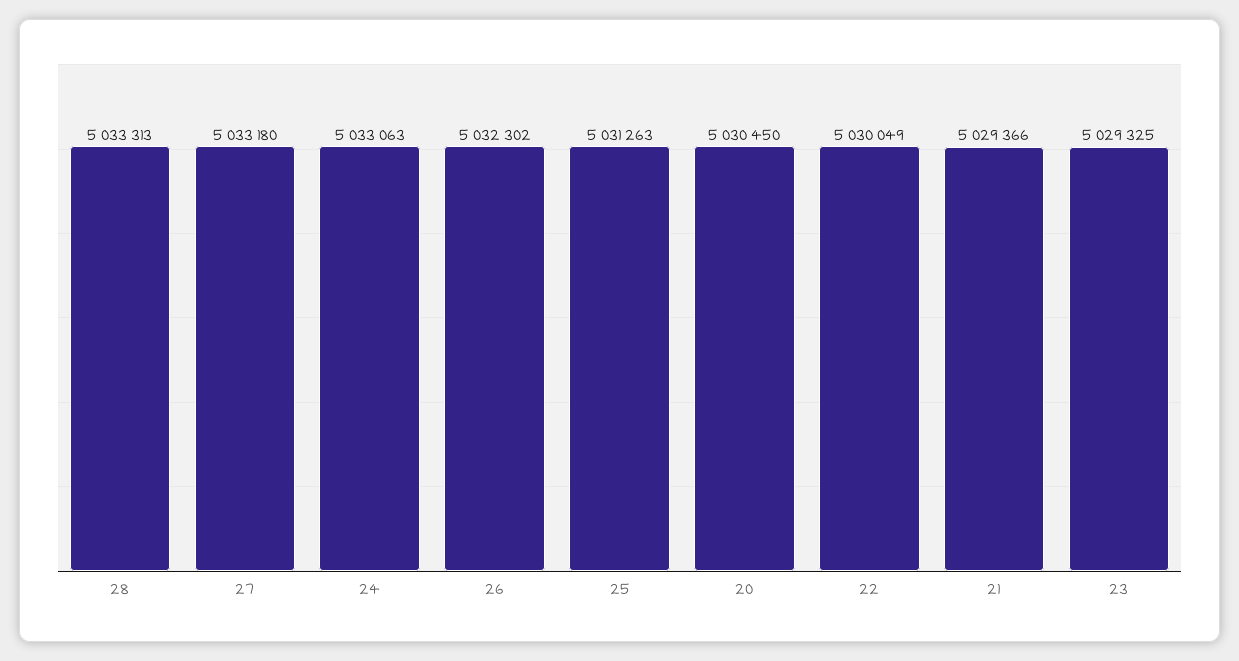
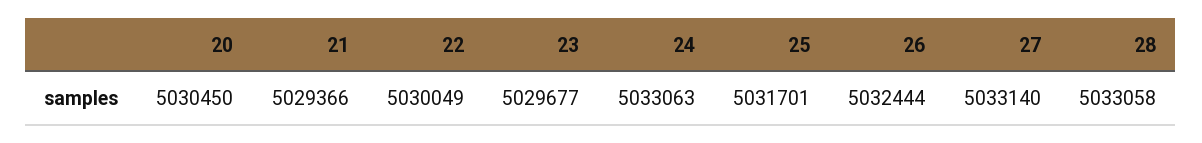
28: 5033313 -> 5033058
27: 5033180 -> 5033140
26: 5032302 -> 5032444
25: 5031263 -> 5031701
23: 5029325 -> 5029677

